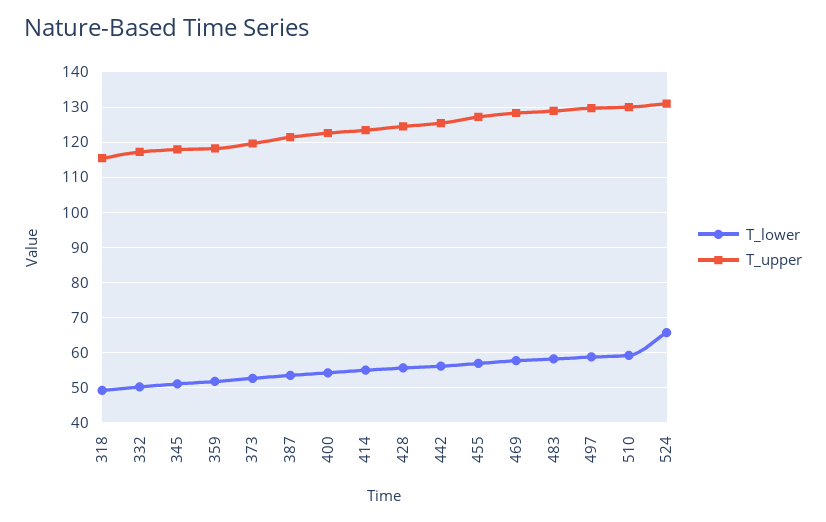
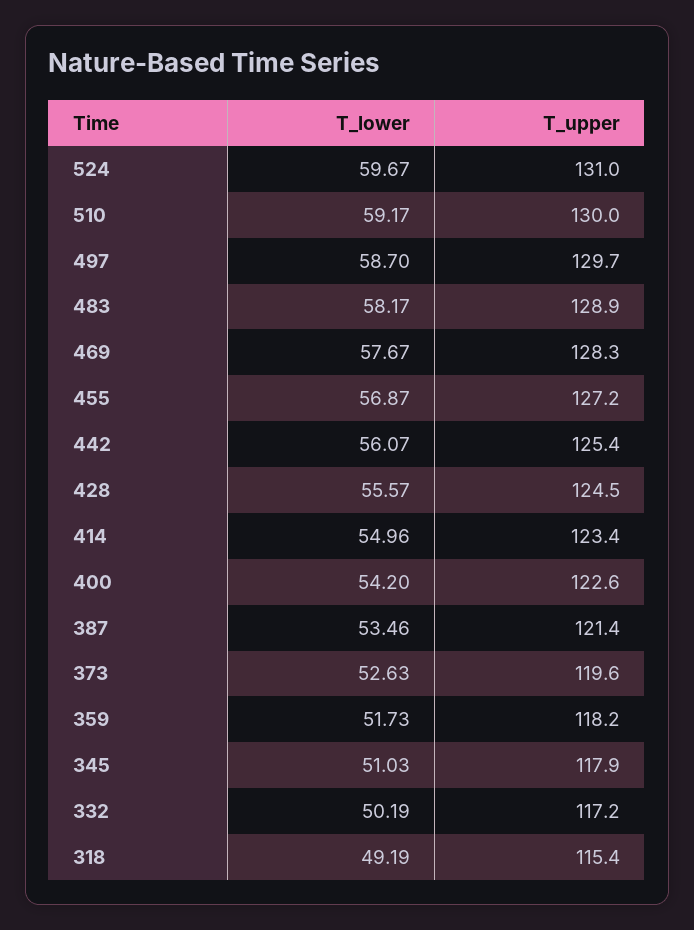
T_lower, 524: 66 -> 59.67

